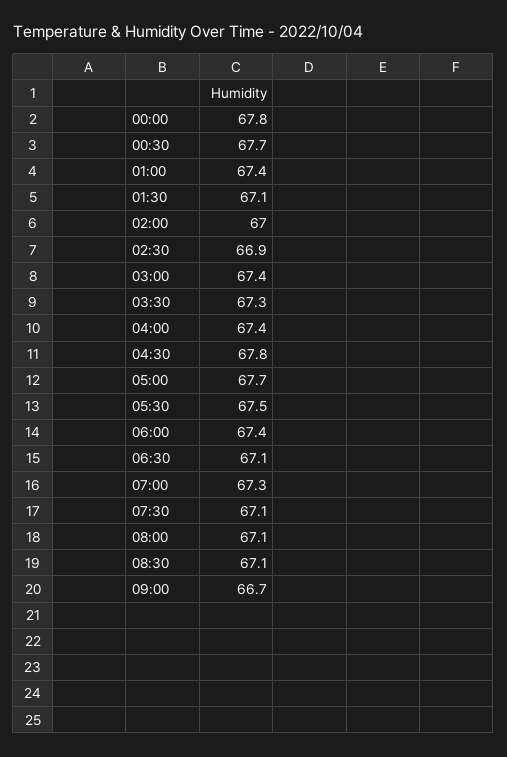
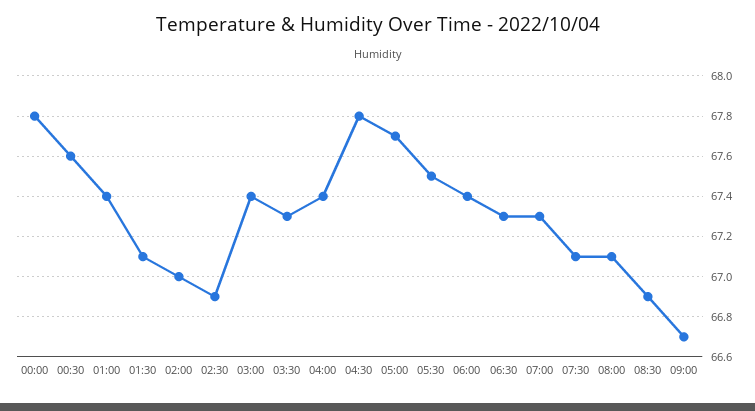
00:30: 67.7 -> 67.6
06:30: 67.1 -> 67.3
08:30: 67.1 -> 66.9

